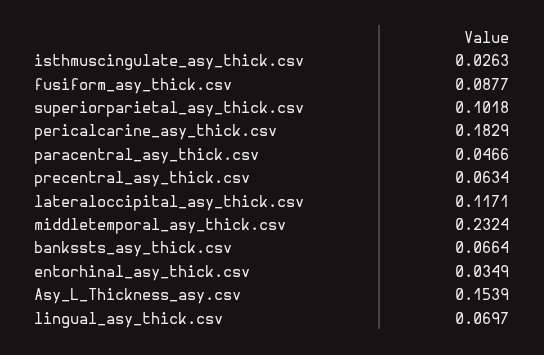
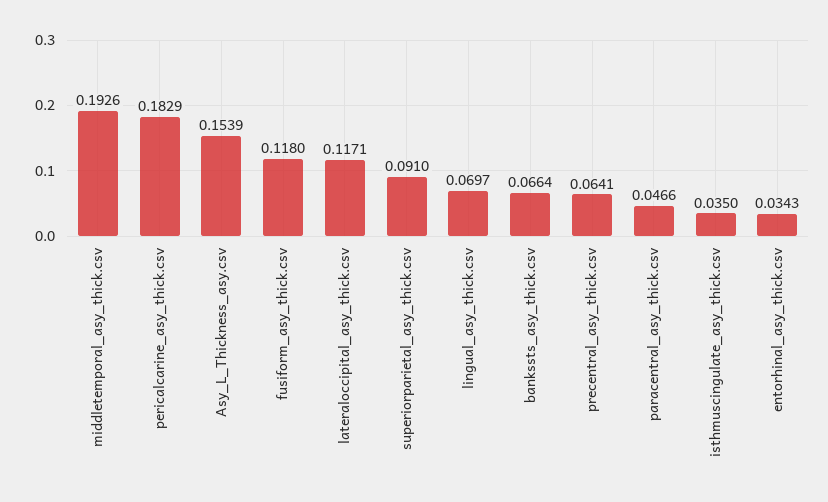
isthmuscingulate_asy_thick.csv: 0.0263 -> 0.035
fusiform_asy_thick.csv: 0.0877 -> 0.118
superiorparietal_asy_thick.csv: 0.1018 -> 0.091
precentral_asy_thick.csv: 0.0634 -> 0.0641
middletemporal_asy_thick.csv: 0.2324 -> 0.1926
entorhinal_asy_thick.csv: 0.0349 -> 0.0343

